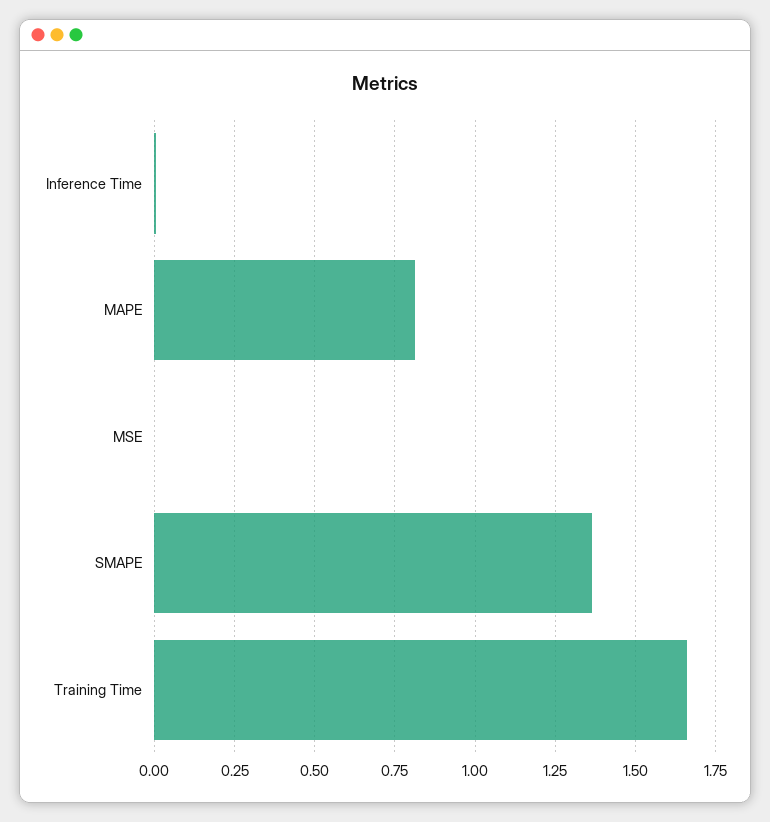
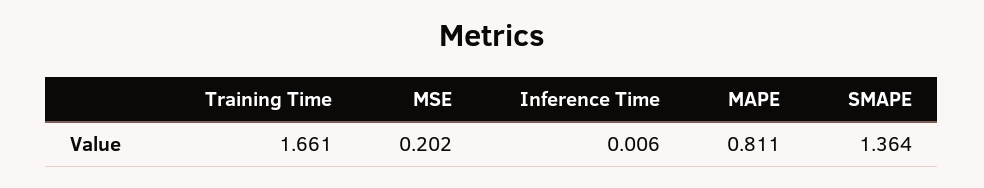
MSE: 0 -> 0.202

